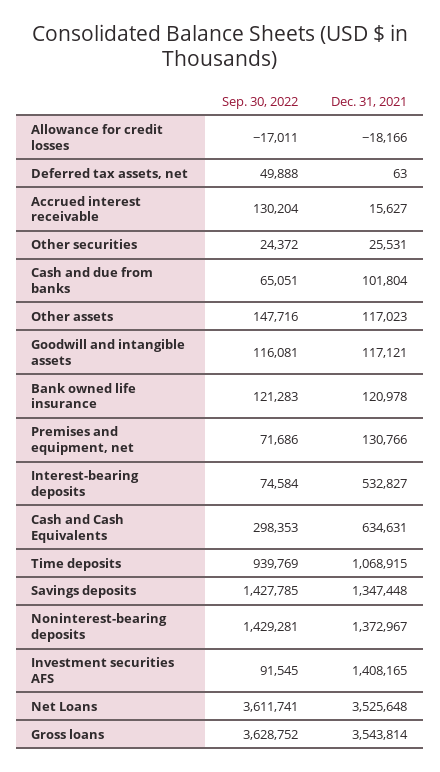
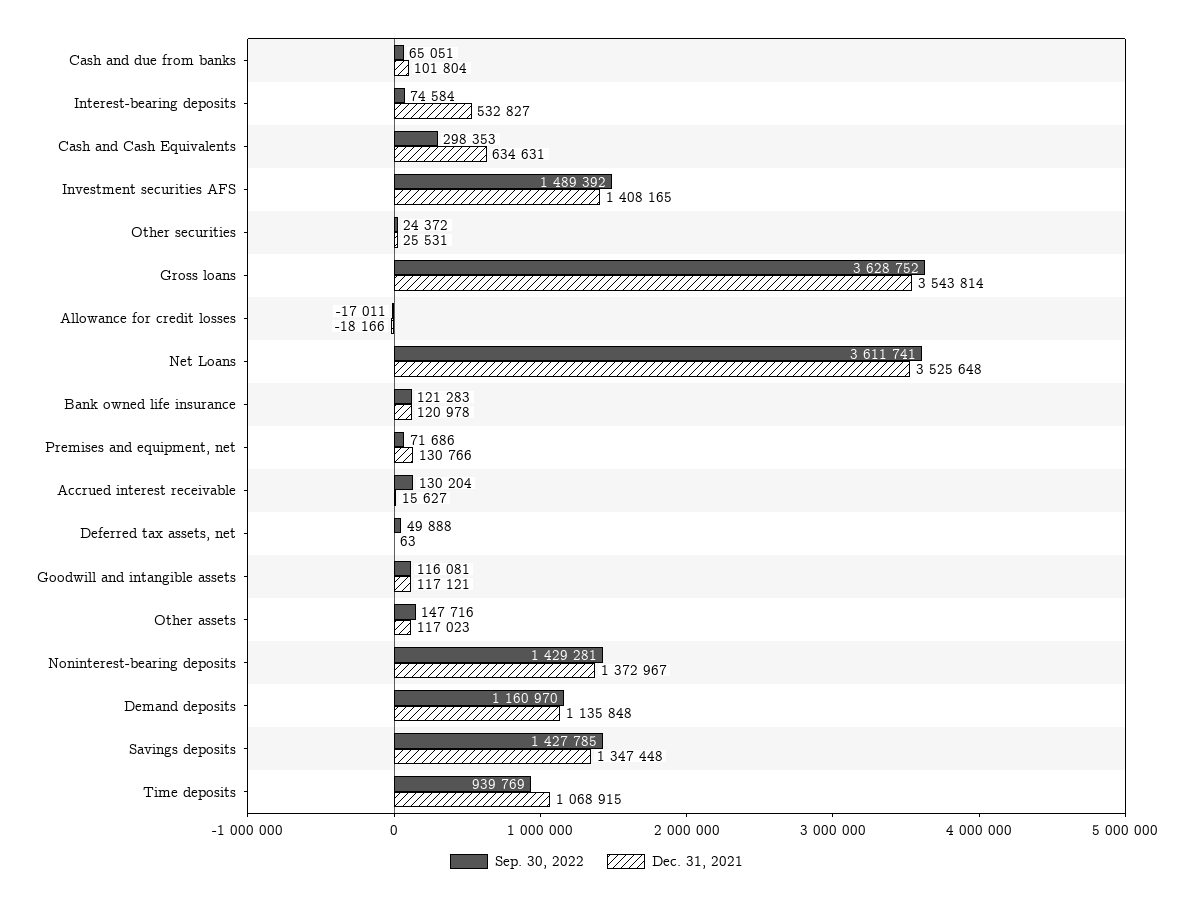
Sep. 30, 2022, Investment securities AFS: 91545 -> 1489392
Sep. 30, 2022, Demand deposits: none -> 1160970
Dec. 31, 2021, Demand deposits: none -> 1135848

